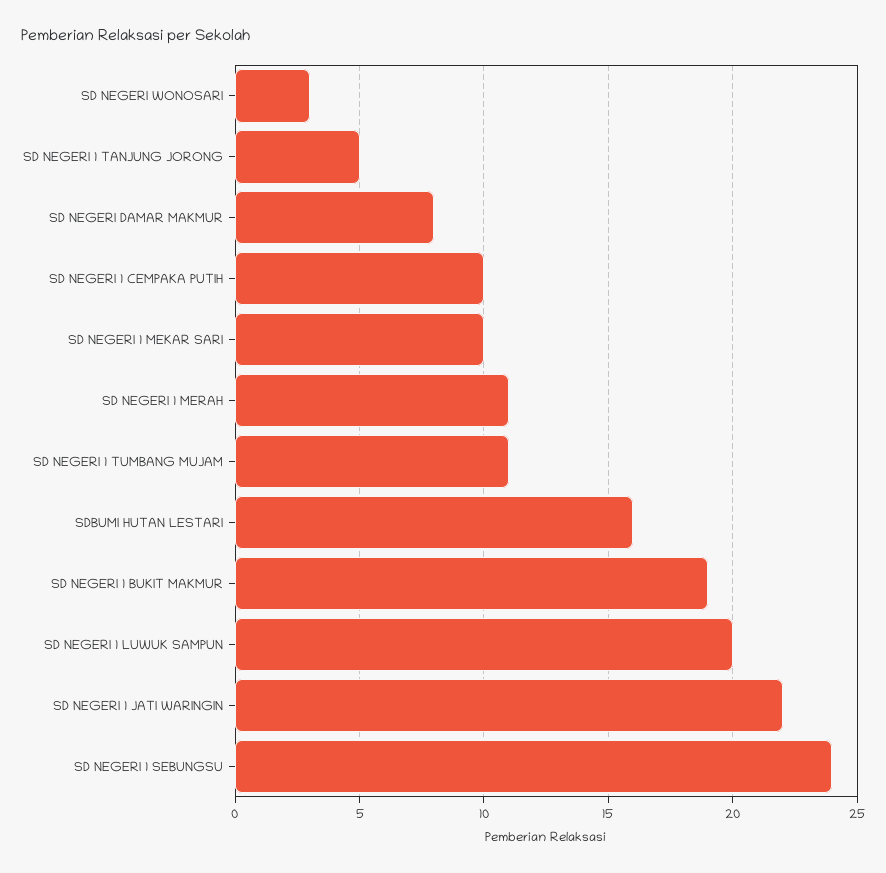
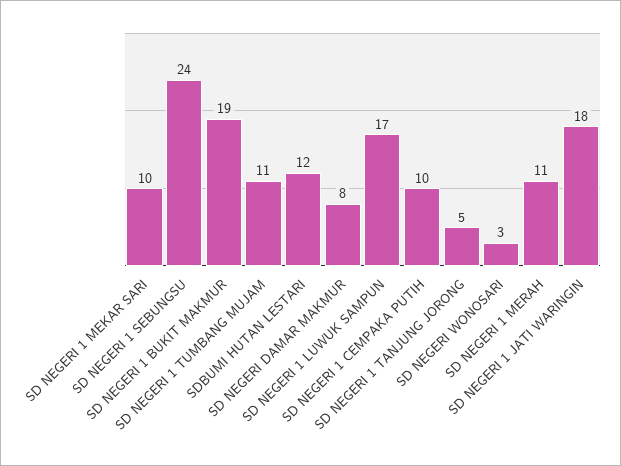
SDBUMI HUTAN LESTARI: 16 -> 12
SD NEGERI 1 LUWUK SAMPUN: 20 -> 17
SD NEGERI 1 JATI WARINGIN: 22 -> 18

